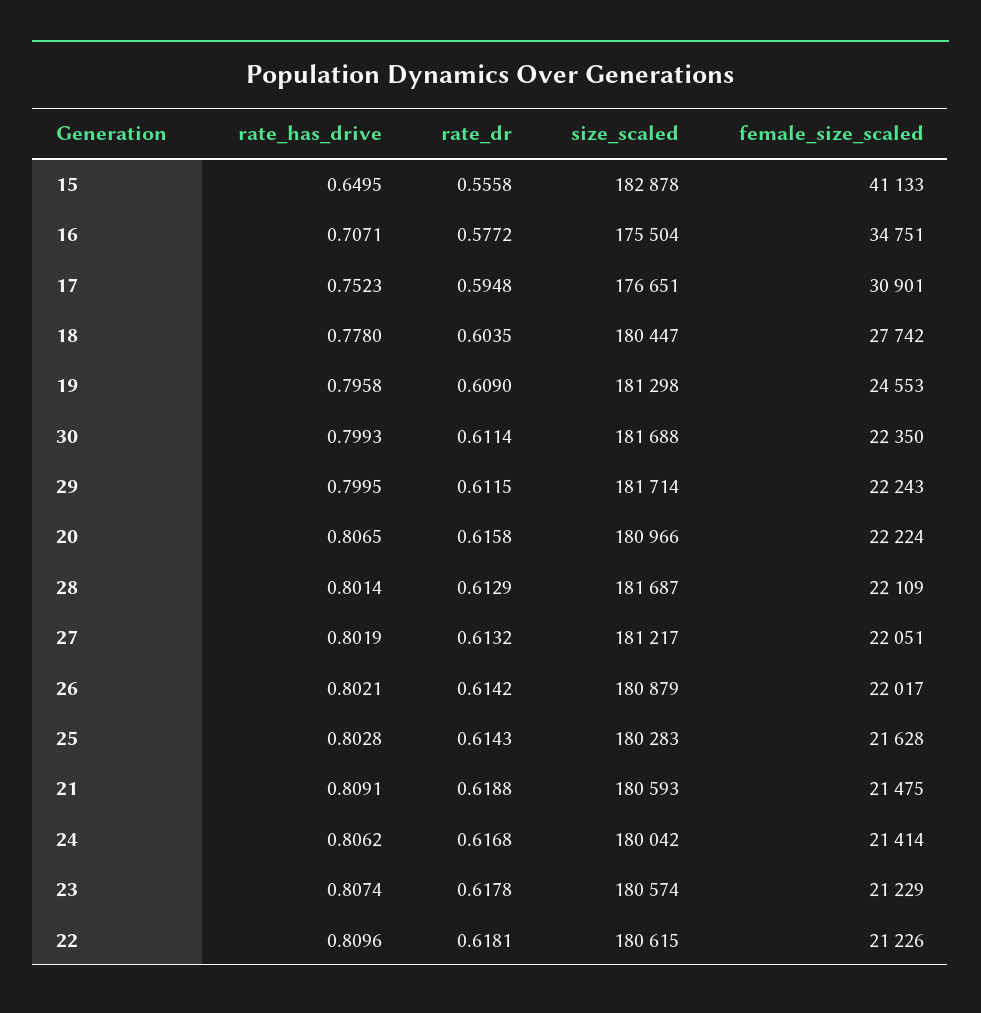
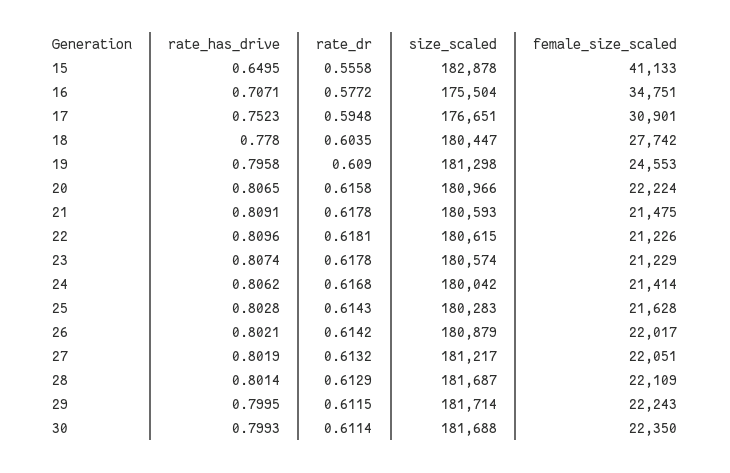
rate_dr, 21: 0.6188 -> 0.6178

